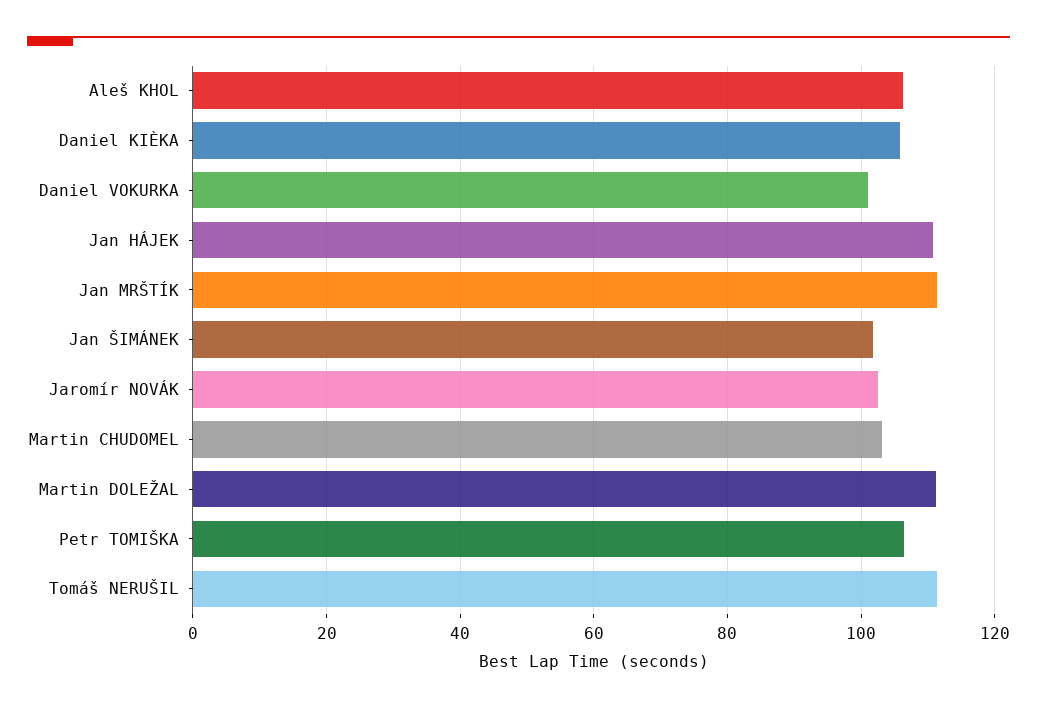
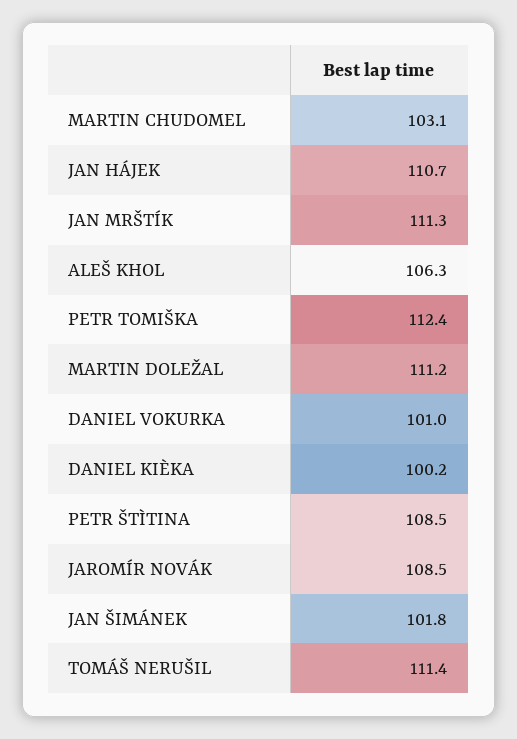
Daniel KIÈKA: 106 -> 100.2
Jaromír NOVÁK: 102 -> 108.5
Petr TOMIŠKA: 106 -> 112.4
PETR ŠTÌTINA: none -> 108.5

